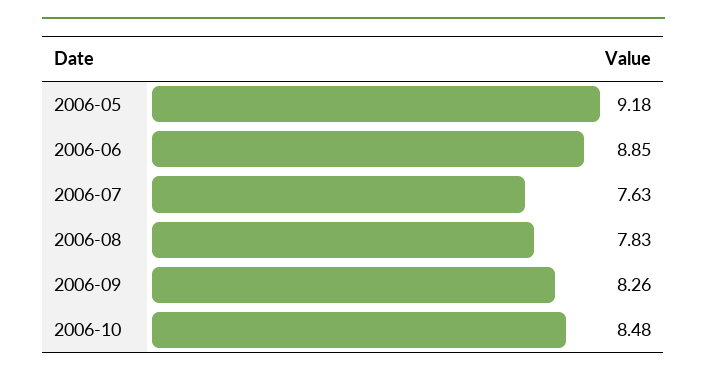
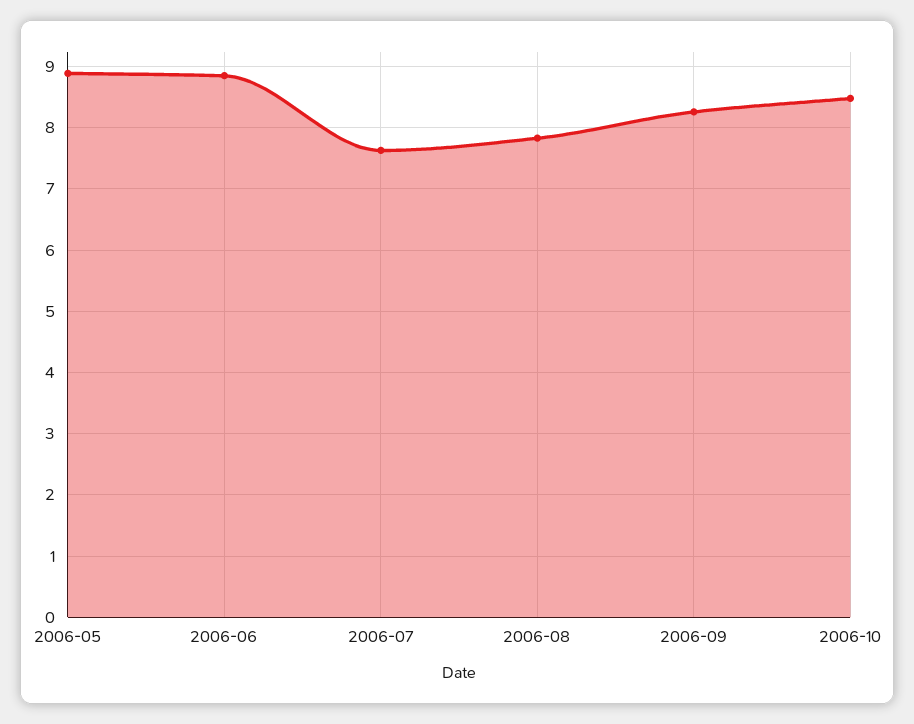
2006-05: 9.18 -> 8.9

